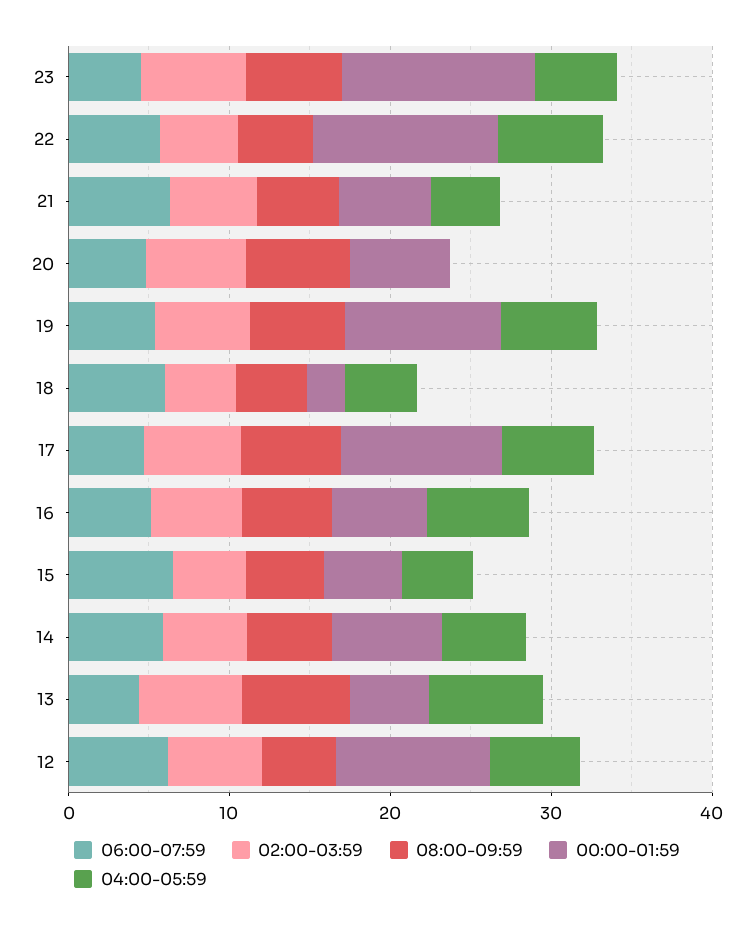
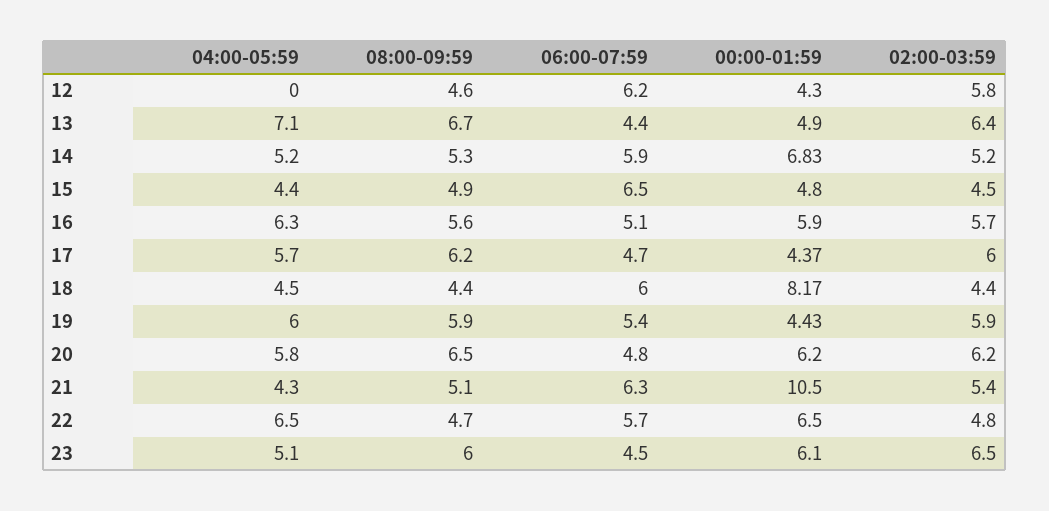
00:00-01:59, 23: 12 -> 6.1
00:00-01:59, 22: 12 -> 6.5
00:00-01:59, 21: 6 -> 10.5
04:00-05:59, 20: 0 -> 5.8
00:00-01:59, 19: 10 -> 4.43
00:00-01:59, 18: 2 -> 8.17
00:00-01:59, 17: 10 -> 4.37
00:00-01:59, 12: 10 -> 4.3
04:00-05:59, 12: 6 -> 0

